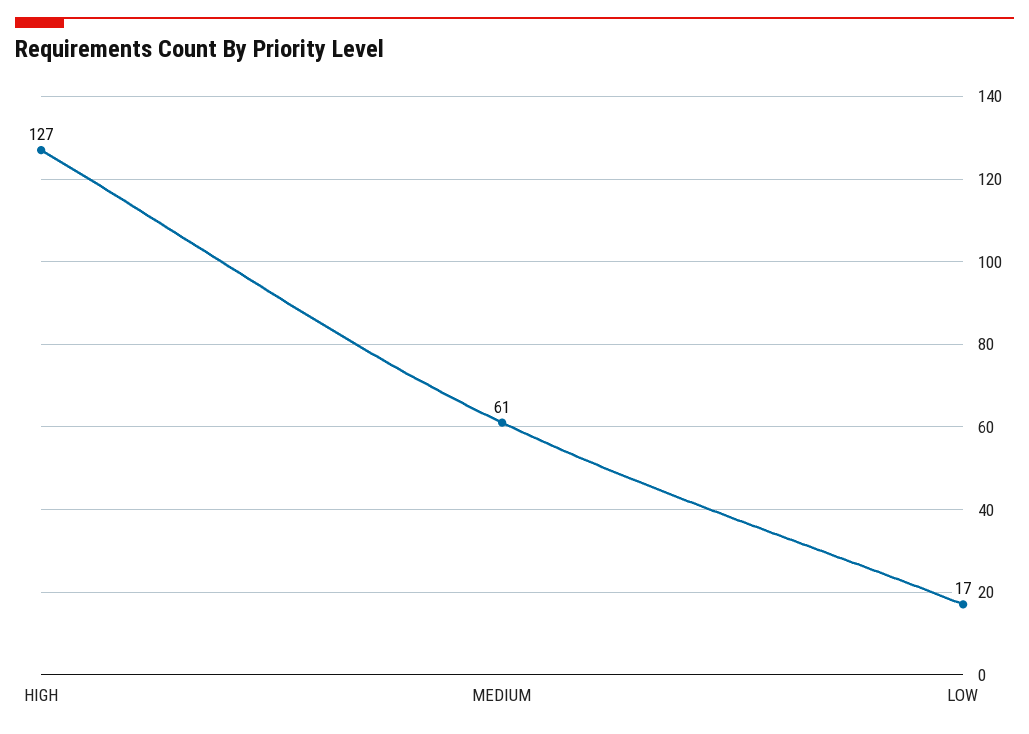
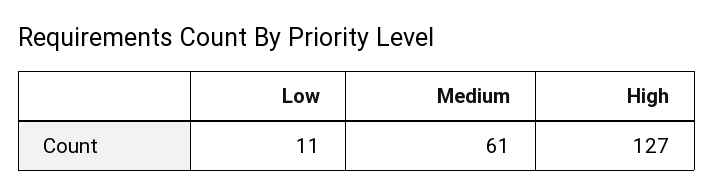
LOW: 17 -> 11

